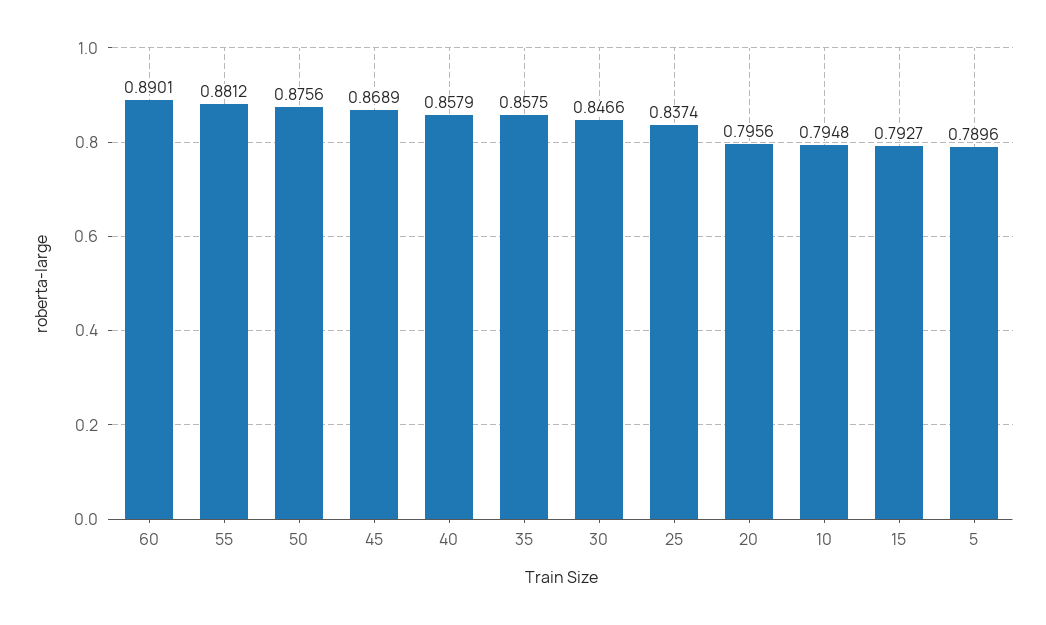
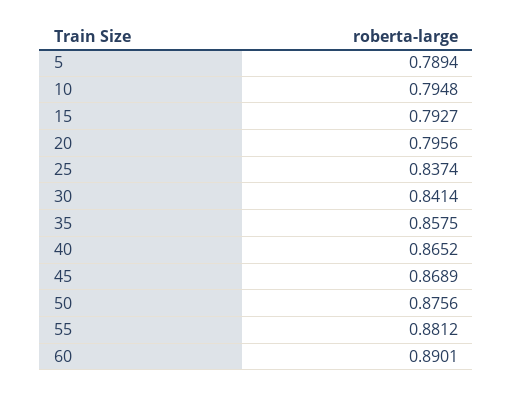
40: 0.8579 -> 0.8652
30: 0.8466 -> 0.8414
5: 0.7896 -> 0.7894

